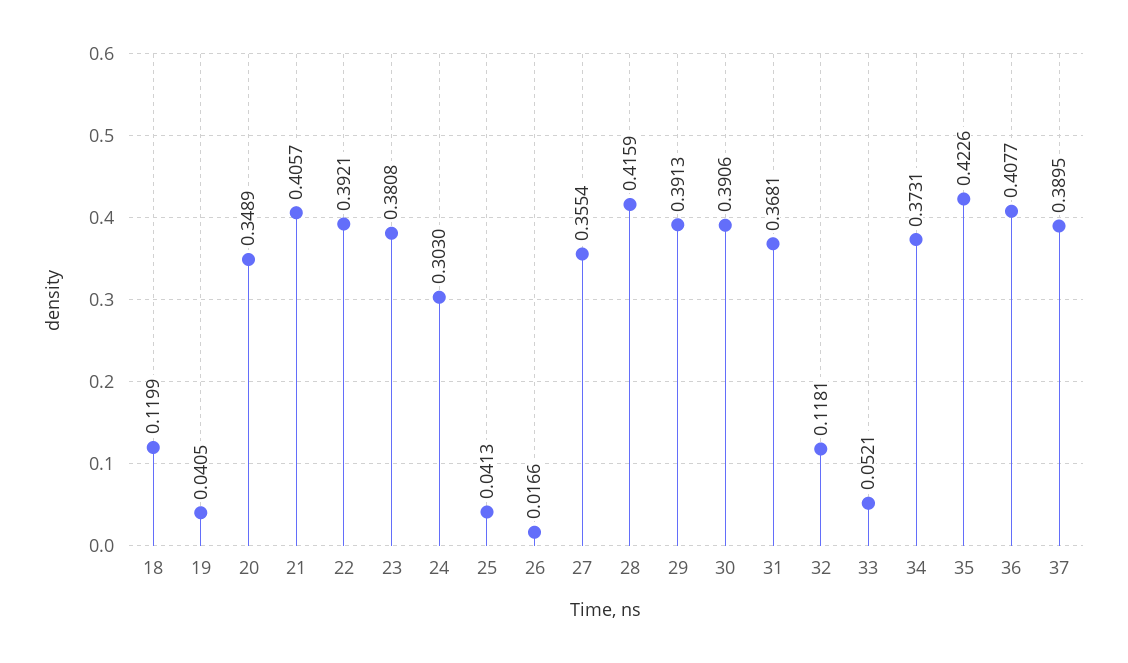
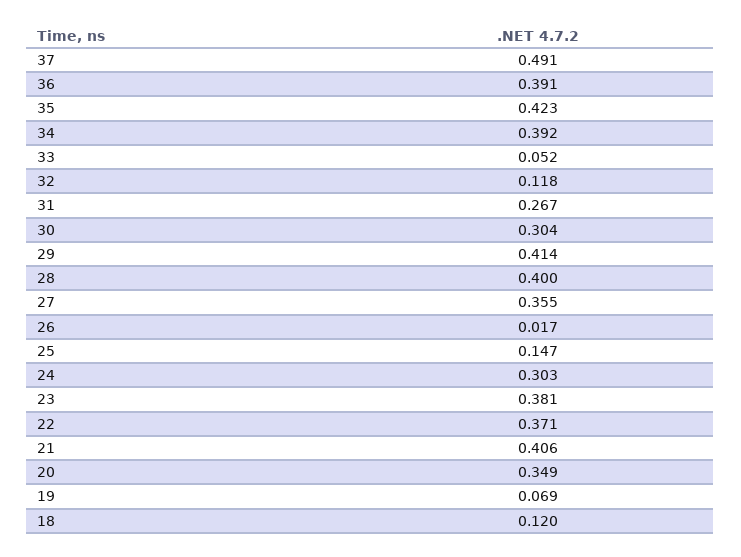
19: 0.0405 -> 0.069
22: 0.3921 -> 0.371
25: 0.0413 -> 0.147
28: 0.4159 -> 0.4
29: 0.3913 -> 0.414
30: 0.3906 -> 0.304
31: 0.3681 -> 0.267
34: 0.3731 -> 0.392
36: 0.4077 -> 0.391
37: 0.3895 -> 0.491

